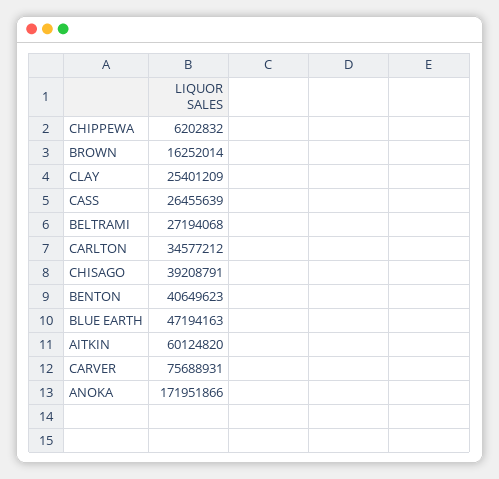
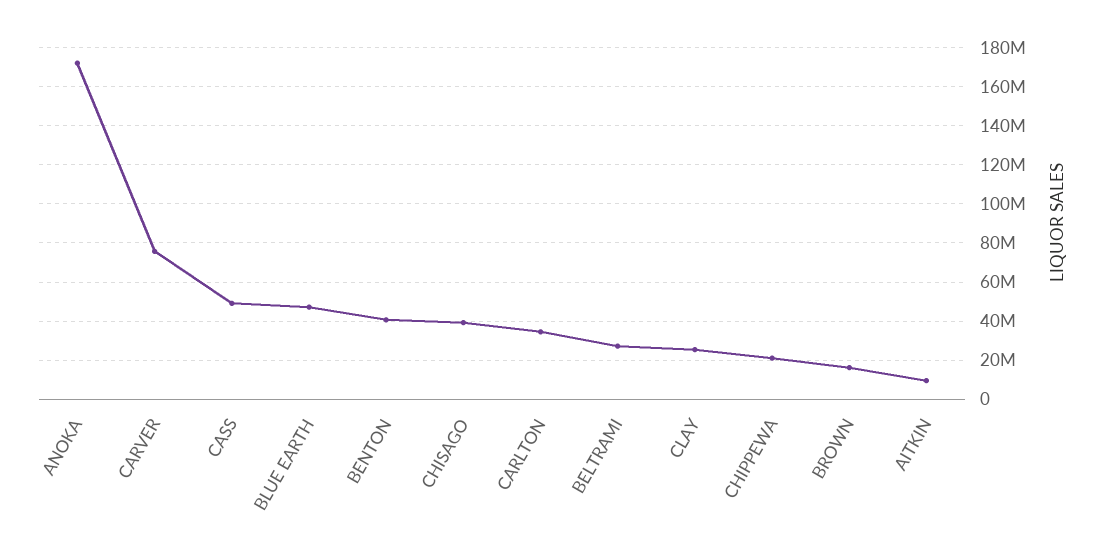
CHIPPEWA: 6202832 -> 20000000
CASS: 26455639 -> 50000000
AITKIN: 60124820 -> 10000000

